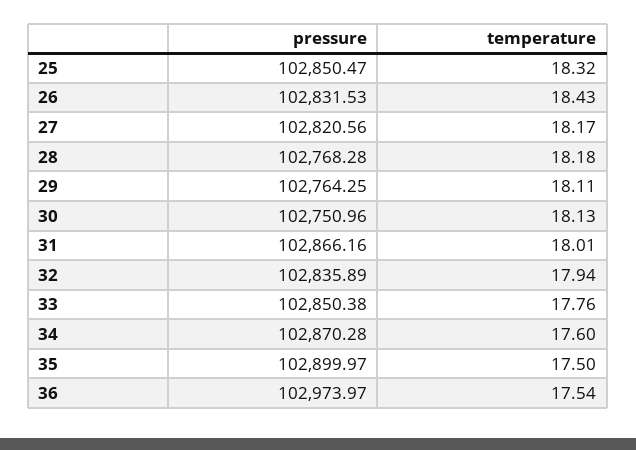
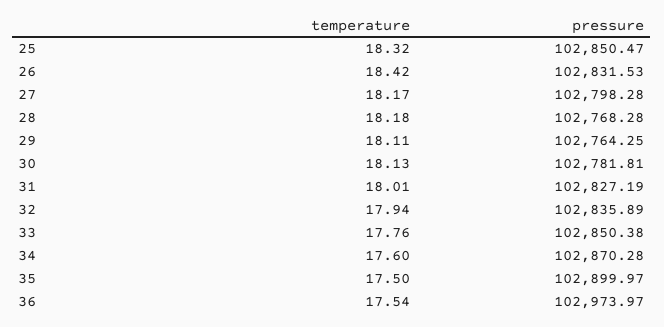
temperature, 26: 18.43 -> 18.42
pressure, 27: 102820.56 -> 102798.28
pressure, 30: 102750.96 -> 102781.81
pressure, 31: 102866.16 -> 102827.19

